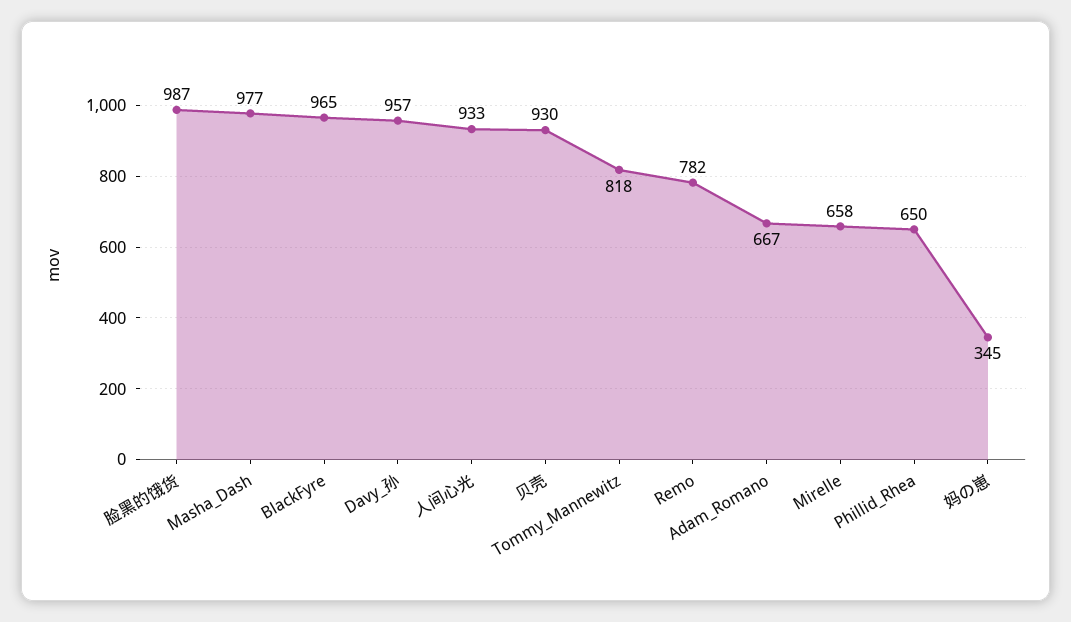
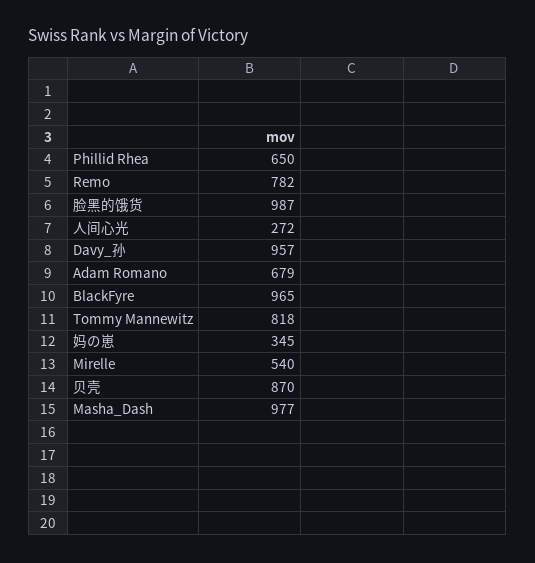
人间心光: 933 -> 272
贝壳: 930 -> 870
Adam_Romano: 667 -> 679
Mirelle: 658 -> 540

